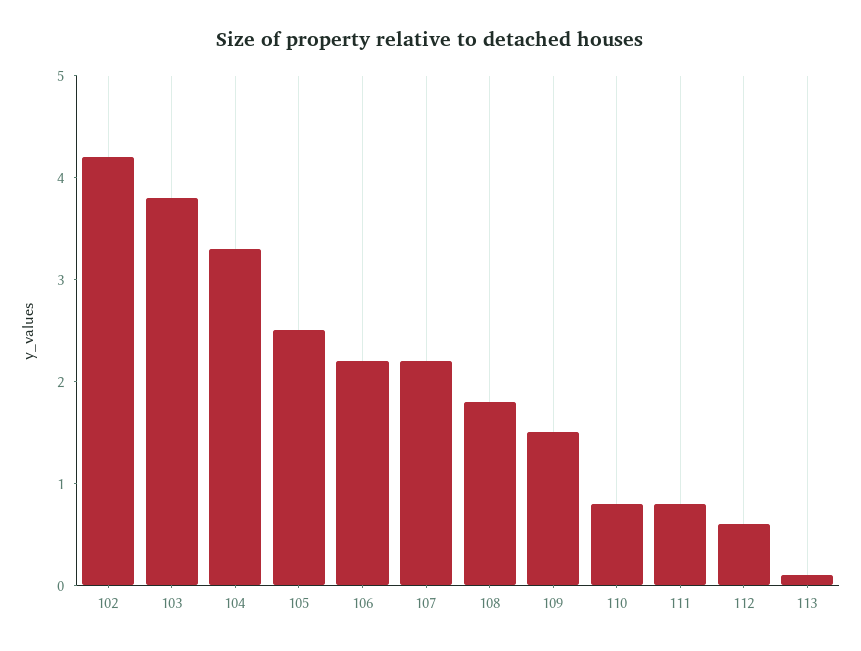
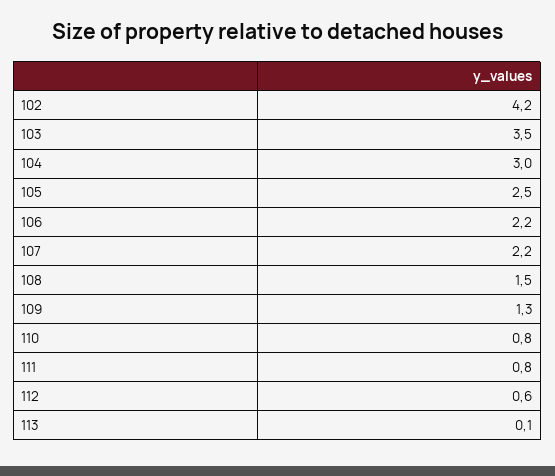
103: 3.8 -> 3.5
104: 3.3 -> 3
108: 1.8 -> 1.5
109: 1.5 -> 1.3

